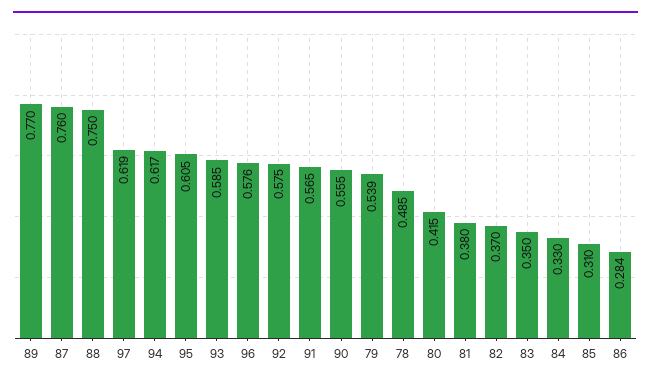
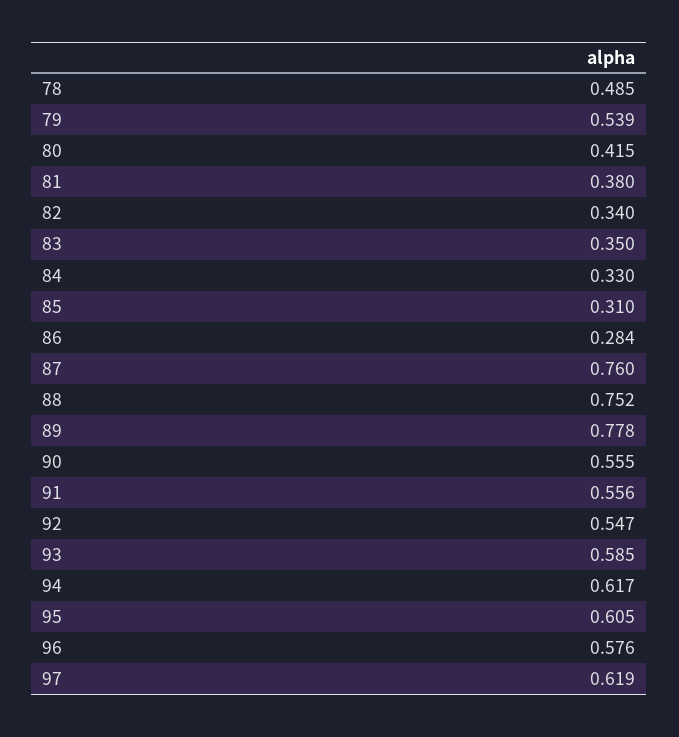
89: 0.77 -> 0.778
88: 0.75 -> 0.752
92: 0.575 -> 0.547
91: 0.565 -> 0.556
82: 0.37 -> 0.34

